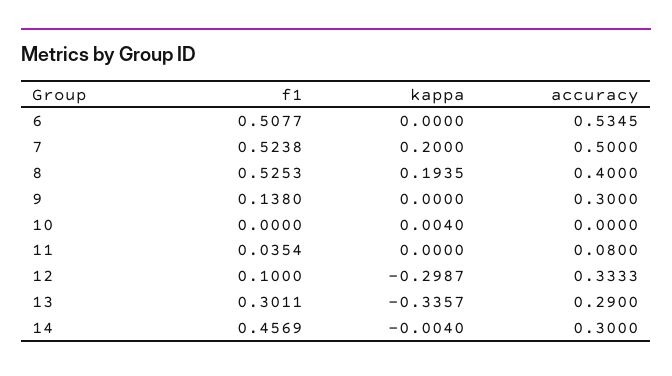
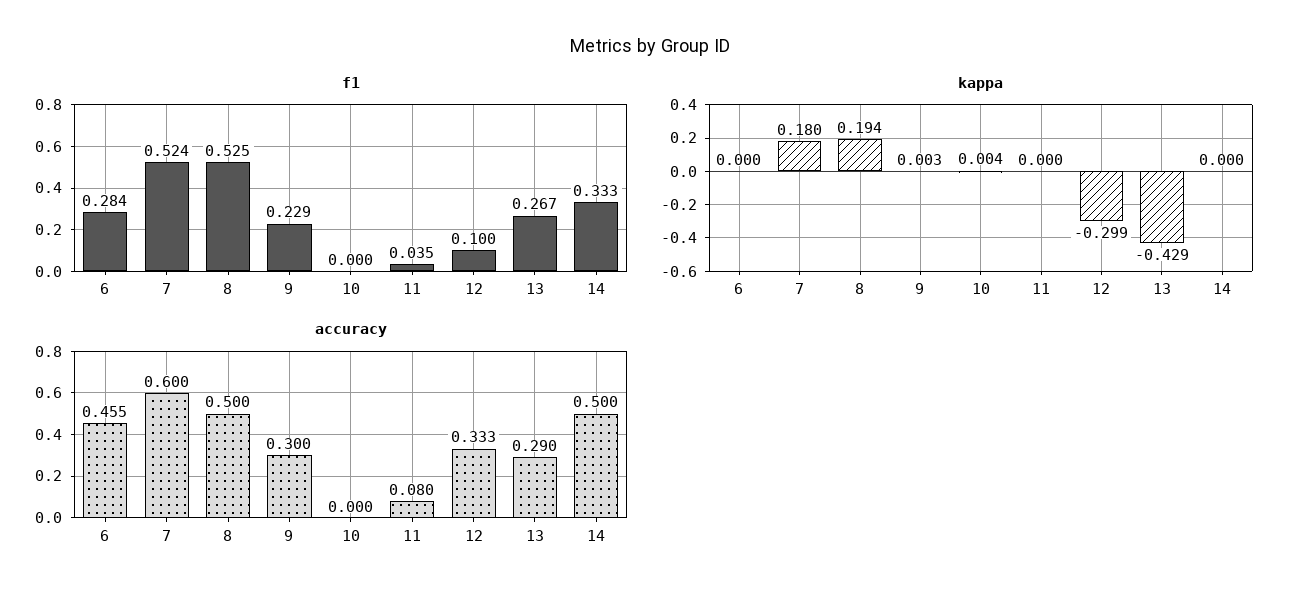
f1, 6: 0.5077 -> 0.284
accuracy, 6: 0.5345 -> 0.455
kappa, 7: 0.2 -> 0.18
accuracy, 7: 0.5 -> 0.6
accuracy, 8: 0.4 -> 0.5
f1, 9: 0.138 -> 0.229
kappa, 9: 0 -> 0.003
f1, 13: 0.3011 -> 0.267
kappa, 13: -0.3357 -> -0.429
f1, 14: 0.4569 -> 0.333
kappa, 14: -0.004 -> 0
accuracy, 14: 0.3 -> 0.5

